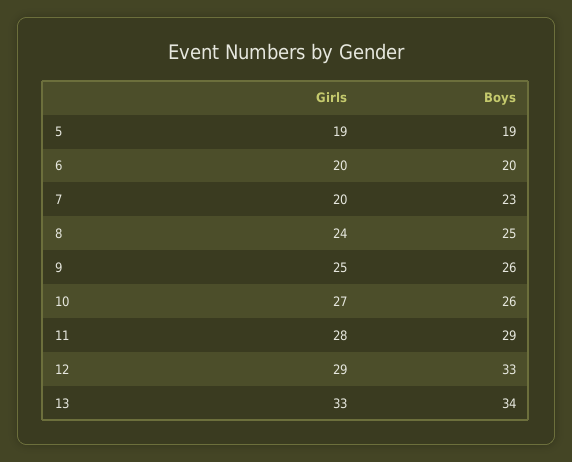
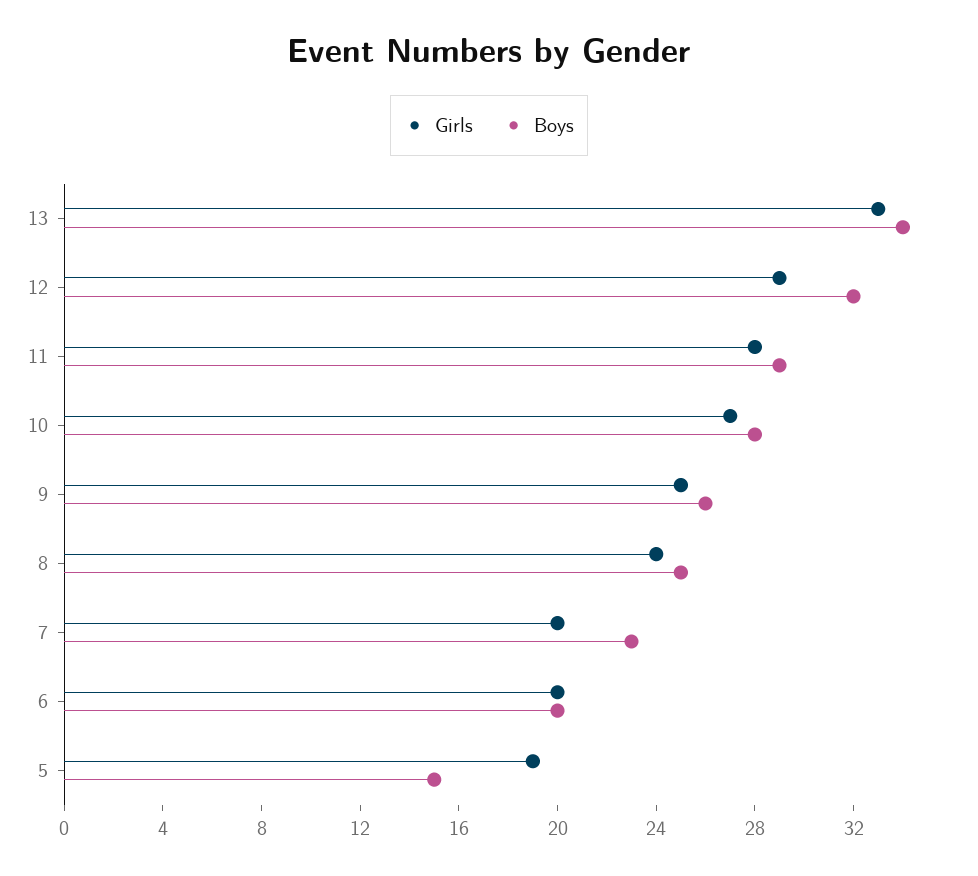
Boys, 5: 19 -> 15
Boys, 10: 26 -> 28
Boys, 12: 33 -> 32

